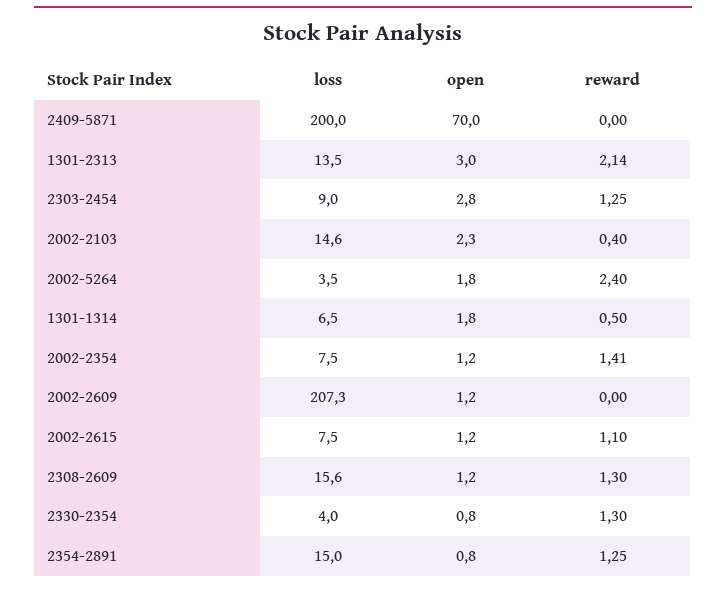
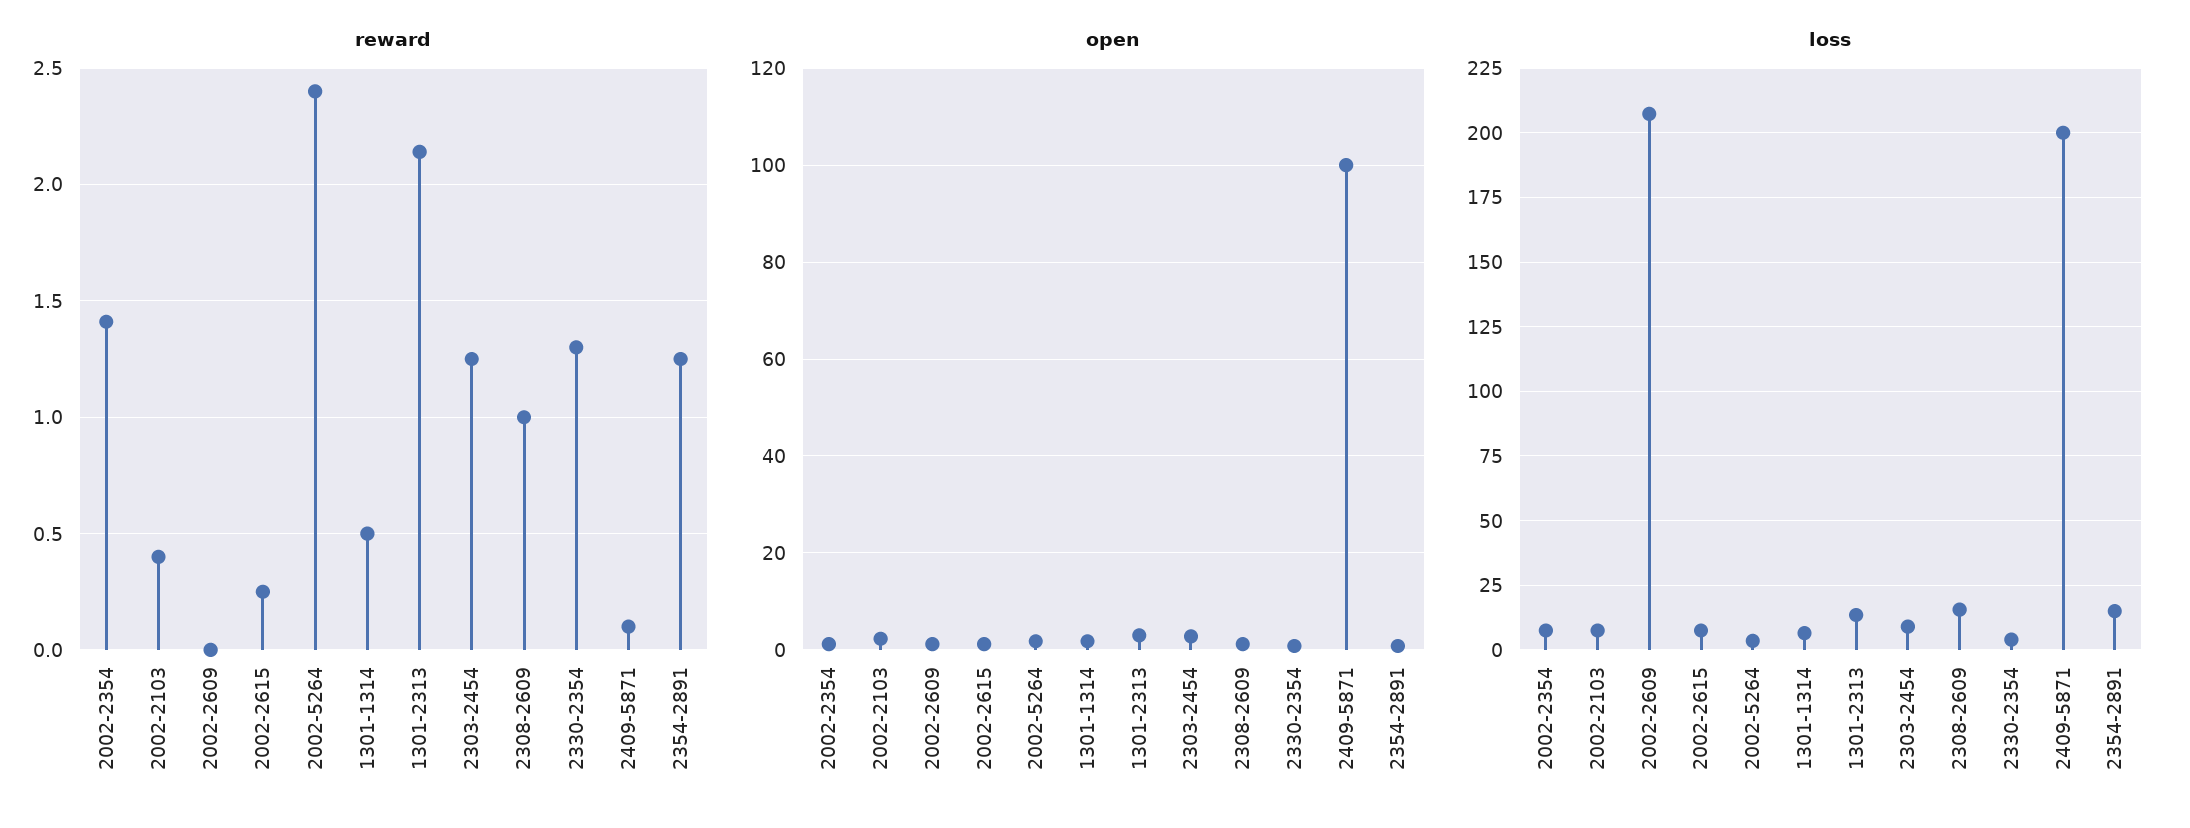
open, 2409-5871: 70 -> 100
reward, 2409-5871: 0 -> 0.1
loss, 2002-2103: 14.6 -> 7.5
reward, 2002-2615: 1.1 -> 0.25
reward, 2308-2609: 1.3 -> 1

